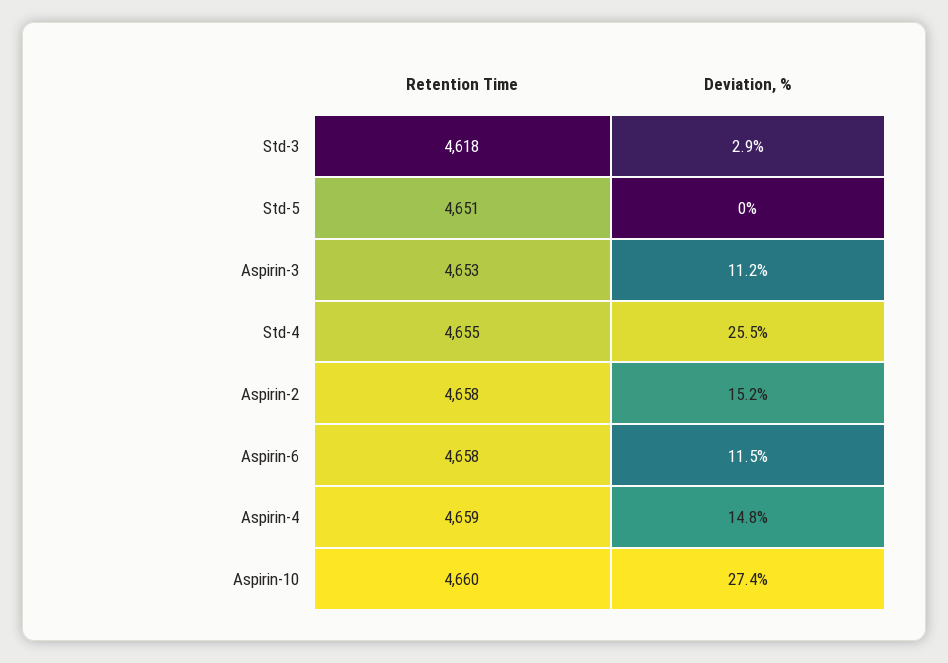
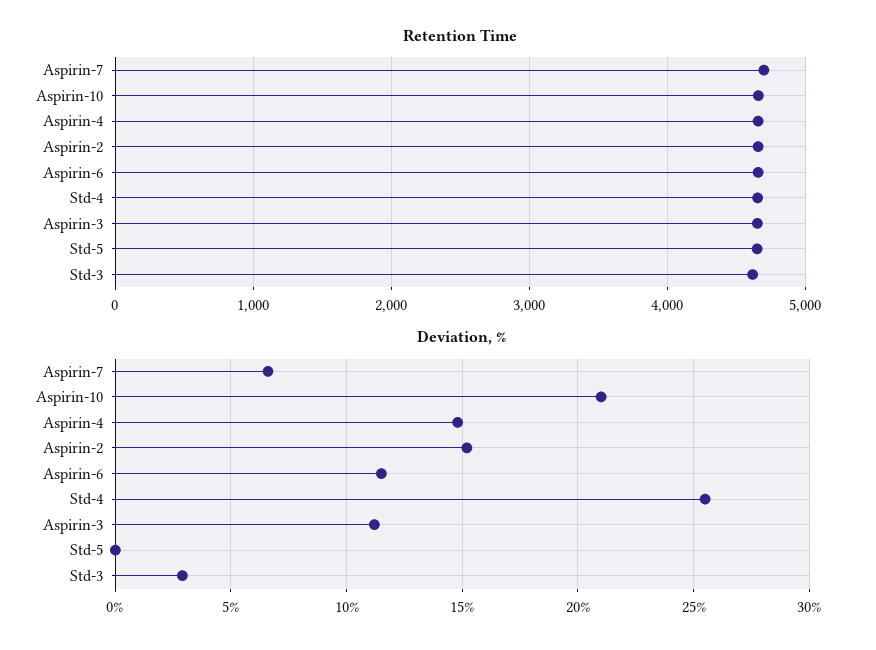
Deviation, %, Aspirin-10: 27.4 -> 21
Retention Time, Aspirin-7: none -> 4700
Deviation, %, Aspirin-7: none -> 6.5

